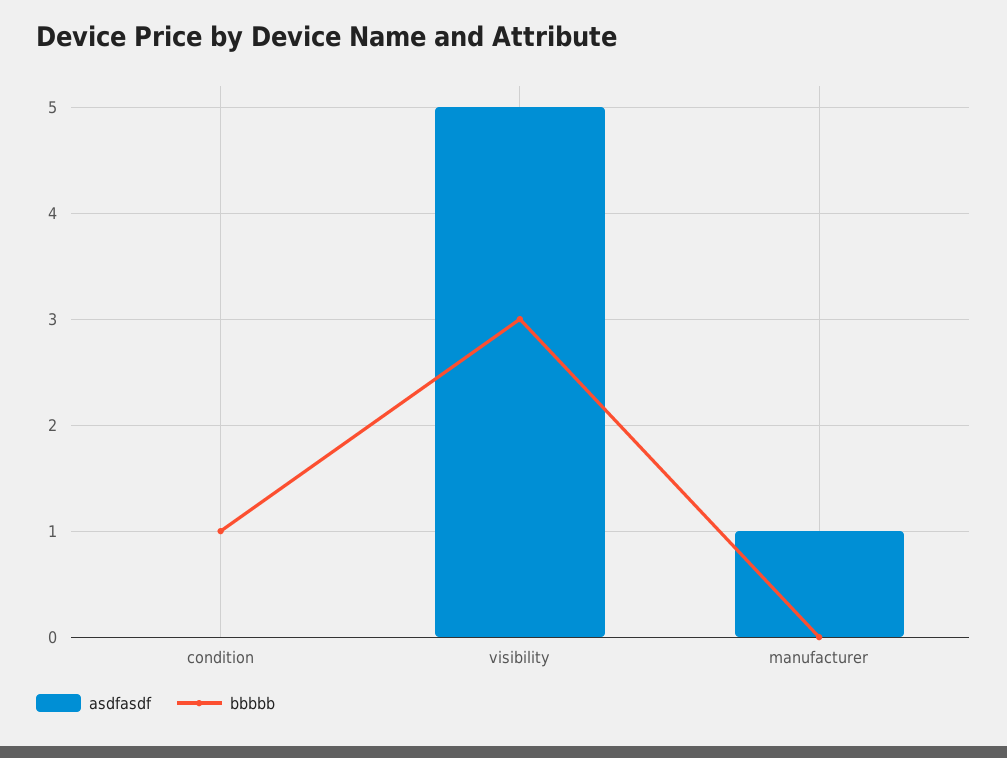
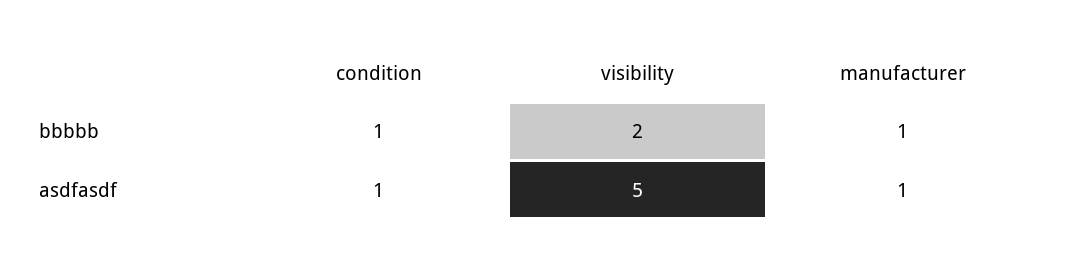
asdfasdf, condition: 0 -> 1
bbbbb, visibility: 3 -> 2
bbbbb, manufacturer: 0 -> 1

